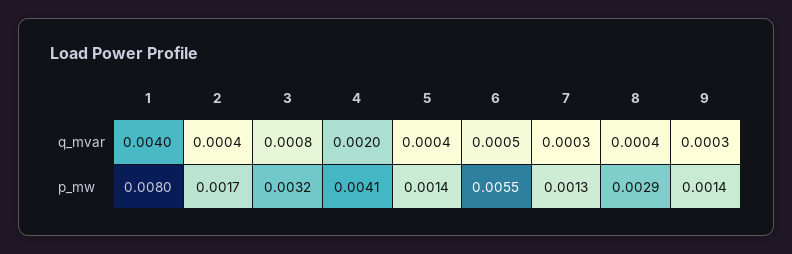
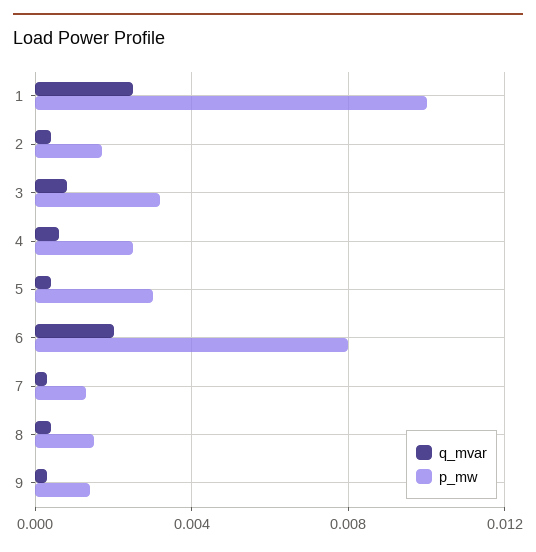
q_mvar, 1: 0.004 -> 0.0025
q_mvar, 4: 0.002 -> 0.0005
q_mvar, 6: 0.0005 -> 0.002
p_mw, 1: 0.008 -> 0.01
p_mw, 4: 0.0041 -> 0.0025
p_mw, 5: 0.0014 -> 0.003
p_mw, 6: 0.0055 -> 0.008
p_mw, 8: 0.0029 -> 0.0015

